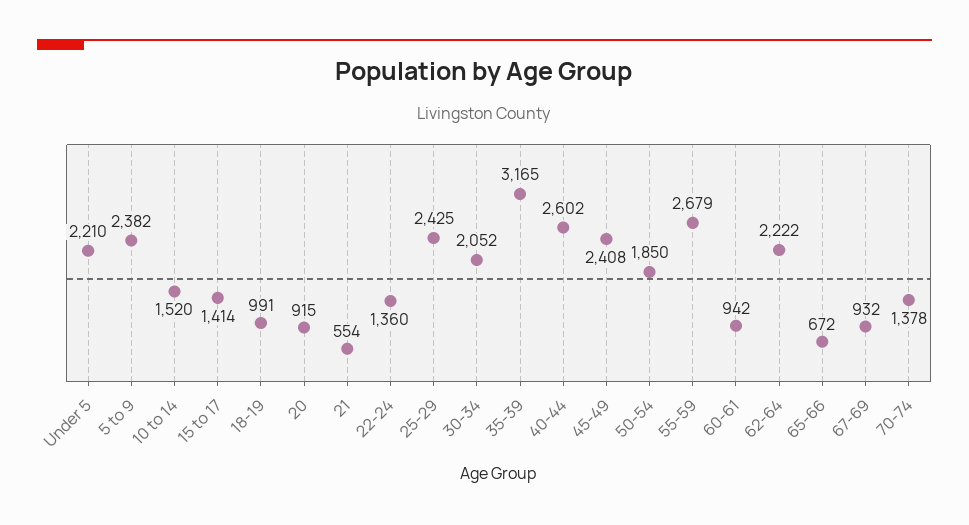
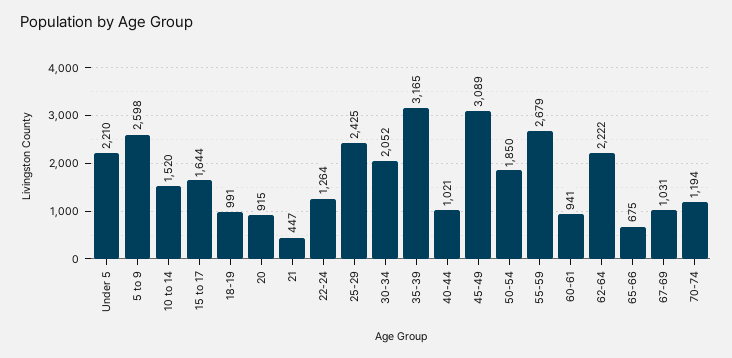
5 to 9: 2382 -> 2598
15 to 17: 1414 -> 1644
21: 554 -> 447
22-24: 1360 -> 1264
40-44: 2602 -> 1021
45-49: 2408 -> 3089
60-61: 942 -> 941
65-66: 672 -> 675
67-69: 932 -> 1031
70-74: 1378 -> 1194

